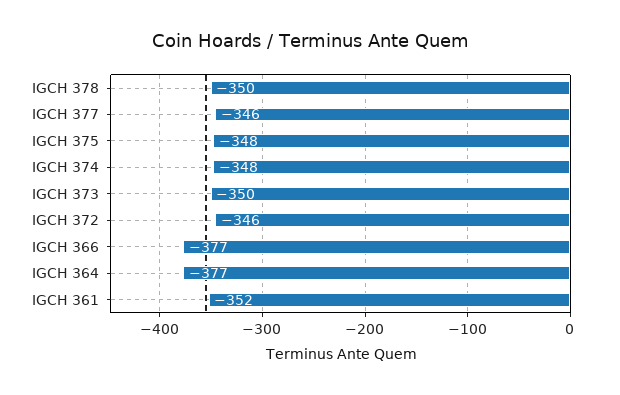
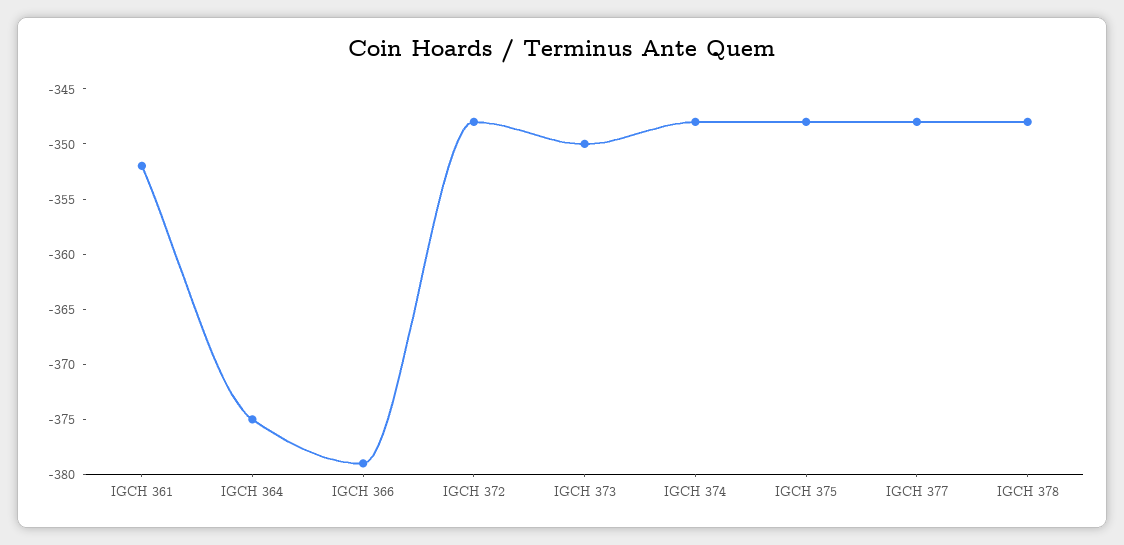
IGCH 378: -350 -> -348
IGCH 377: -346 -> -348
IGCH 372: -346 -> -348
IGCH 366: -377 -> -379
IGCH 364: -377 -> -375

